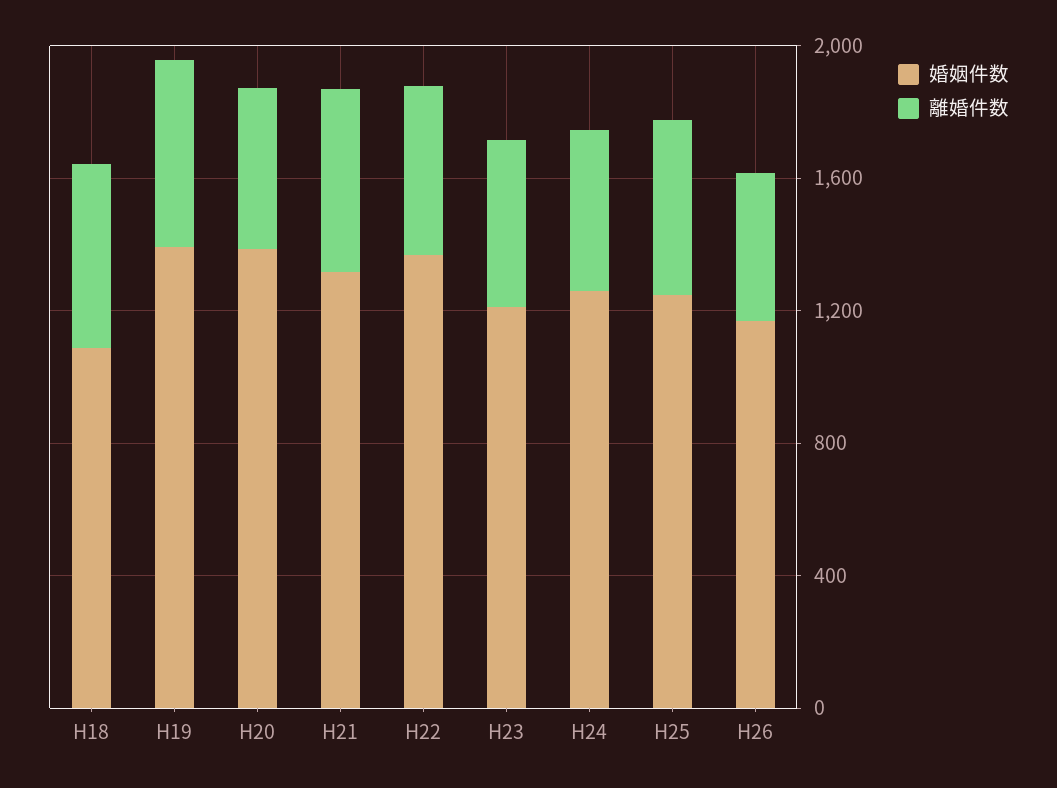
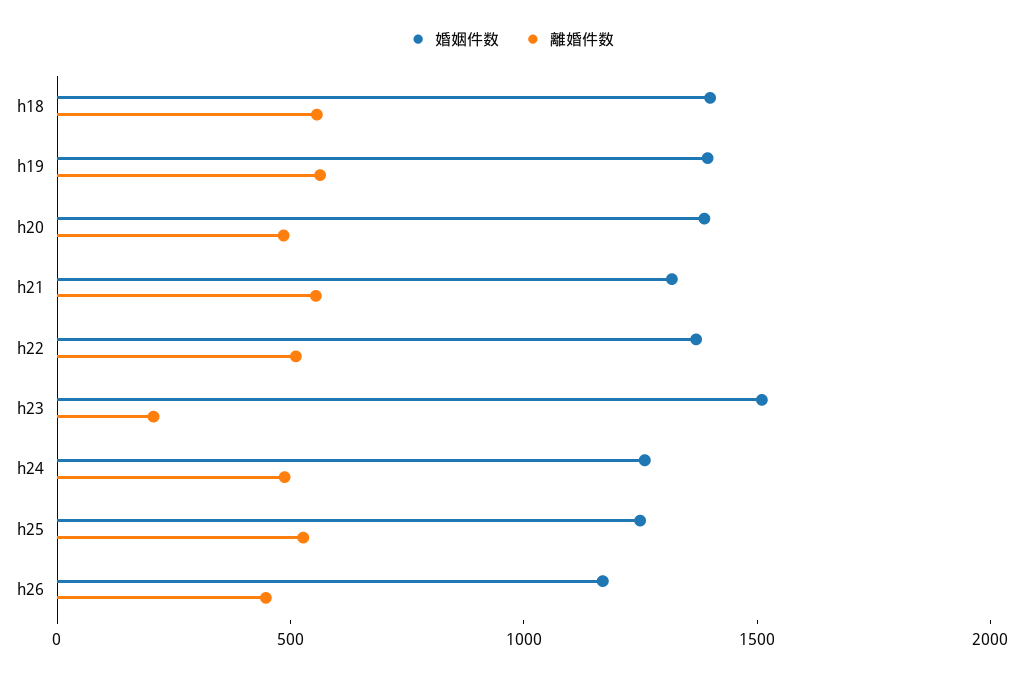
婚姻件数, H18: 1100 -> 1400
婚姻件数, H23: 1200 -> 1500
離婚件数, H23: 500 -> 200

